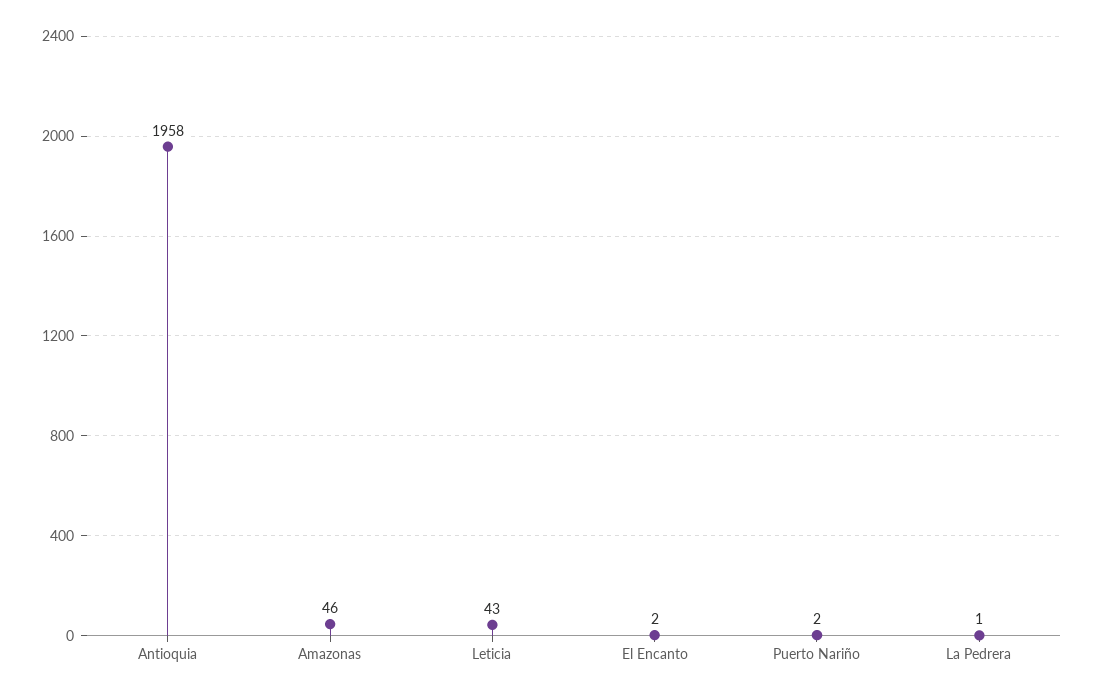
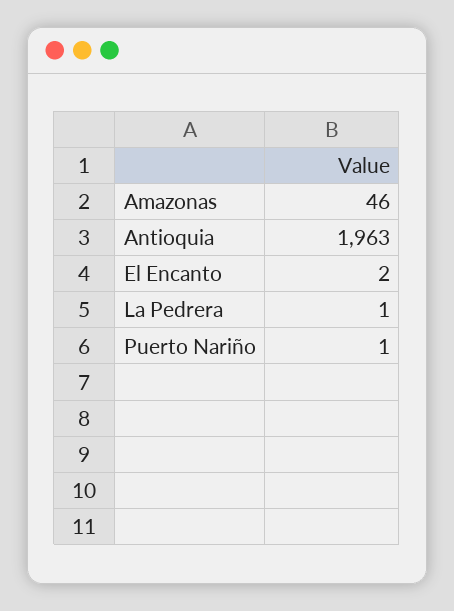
Antioquia: 1958 -> 1963
Leticia: 43 -> none
Puerto Nariño: 2 -> 1

